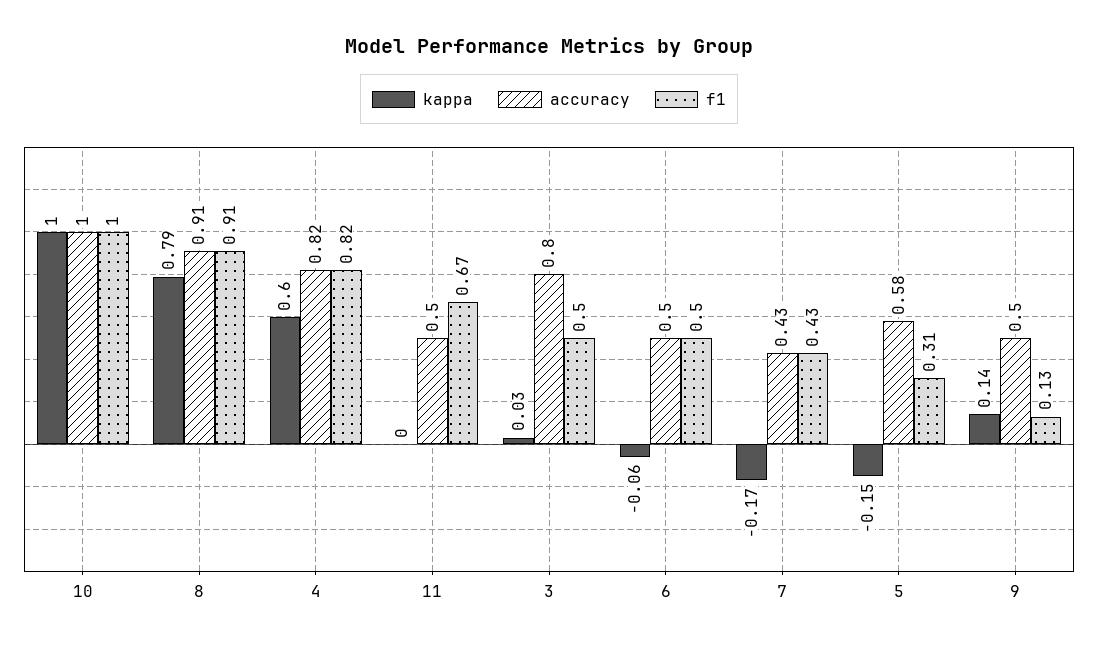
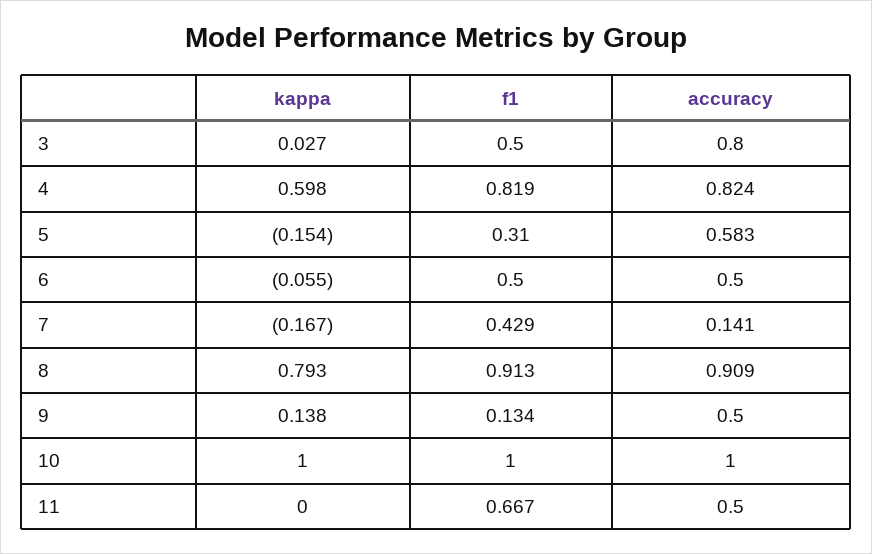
accuracy, 7: 0.43 -> 0.141

